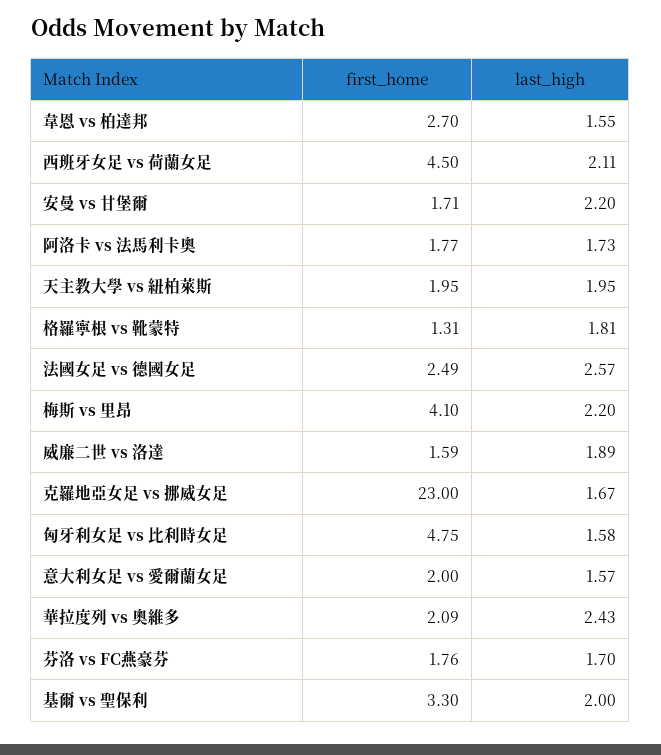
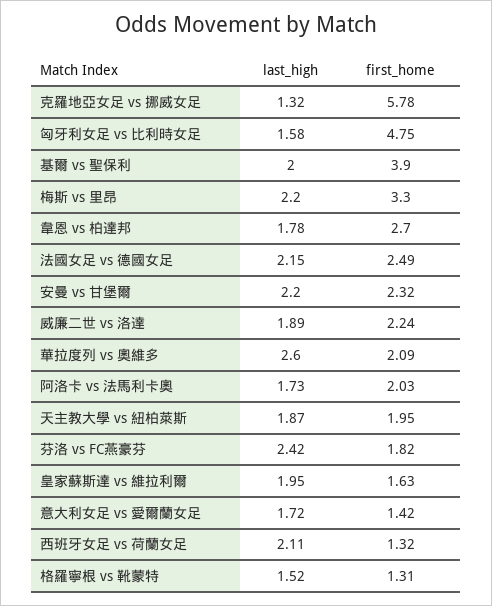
last_high, 韋恩 vs 柏達邦: 1.55 -> 1.78
first_home, 西班牙女足 vs 荷蘭女足: 4.5 -> 1.32
first_home, 安曼 vs 甘堡爾: 1.71 -> 2.32
first_home, 阿洛卡 vs 法馬利卡奧: 1.77 -> 2.03
last_high, 天主教大學 vs 紐柏萊斯: 1.95 -> 1.87
last_high, 格羅寧根 vs 靴蒙特: 1.81 -> 1.52
last_high, 法國女足 vs 德國女足: 2.57 -> 2.15
first_home, 梅斯 vs 里昂: 4.1 -> 3.3
first_home, 威廉二世 vs 洛達: 1.59 -> 2.24
first_home, 克羅地亞女足 vs 挪威女足: 23 -> 5.78
last_high, 克羅地亞女足 vs 挪威女足: 1.67 -> 1.32
first_home, 意大利女足 vs 愛爾蘭女足: 2 -> 1.42
last_high, 意大利女足 vs 愛爾蘭女足: 1.57 -> 1.72
last_high, 華拉度列 vs 奧維多: 2.43 -> 2.6
first_home, 芬洛 vs FC燕豪芬: 1.76 -> 1.82
last_high, 芬洛 vs FC燕豪芬: 1.7 -> 2.42
first_home, 基爾 vs 聖保利: 3.3 -> 3.9
last_high, 皇家蘇斯達 vs 維拉利爾: none -> 1.95
first_home, 皇家蘇斯達 vs 維拉利爾: none -> 1.63

